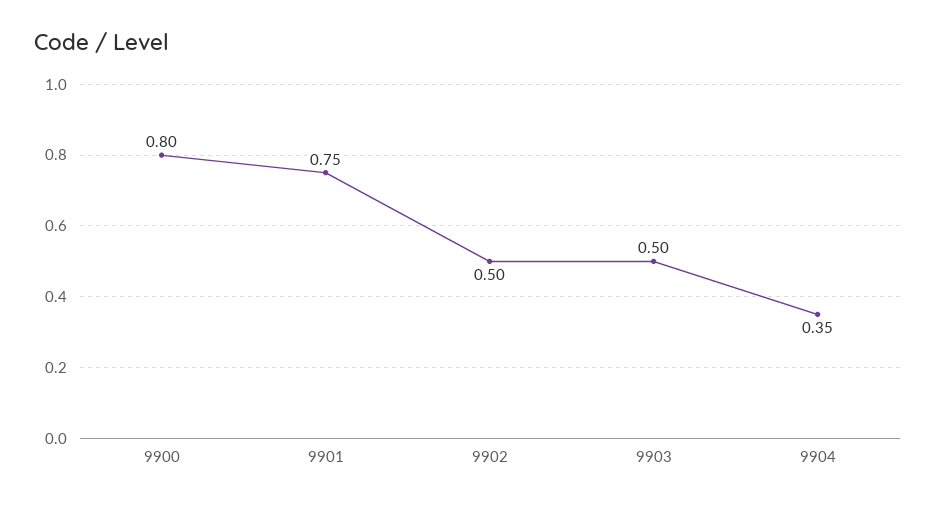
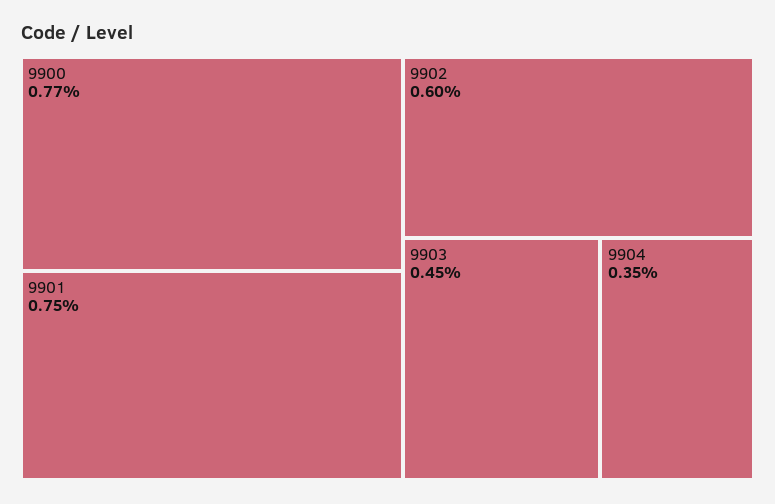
9900: 0.8 -> 0.77
9902: 0.5 -> 0.6
9903: 0.5 -> 0.45

